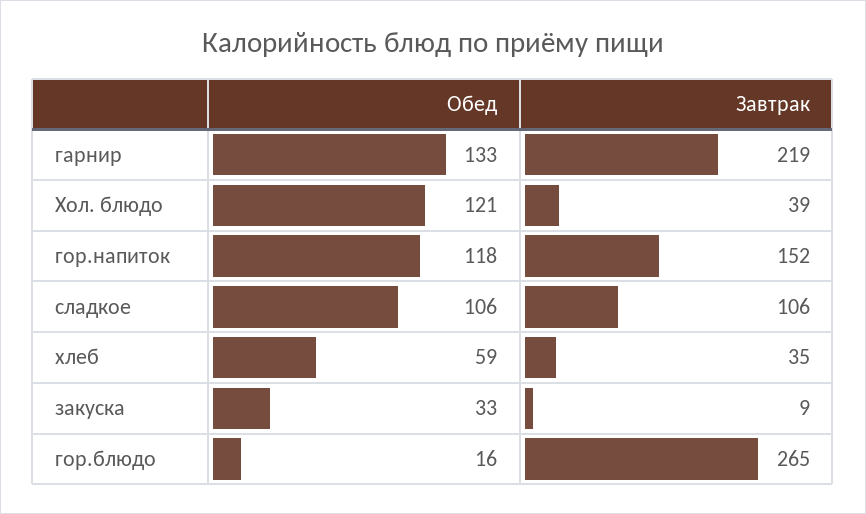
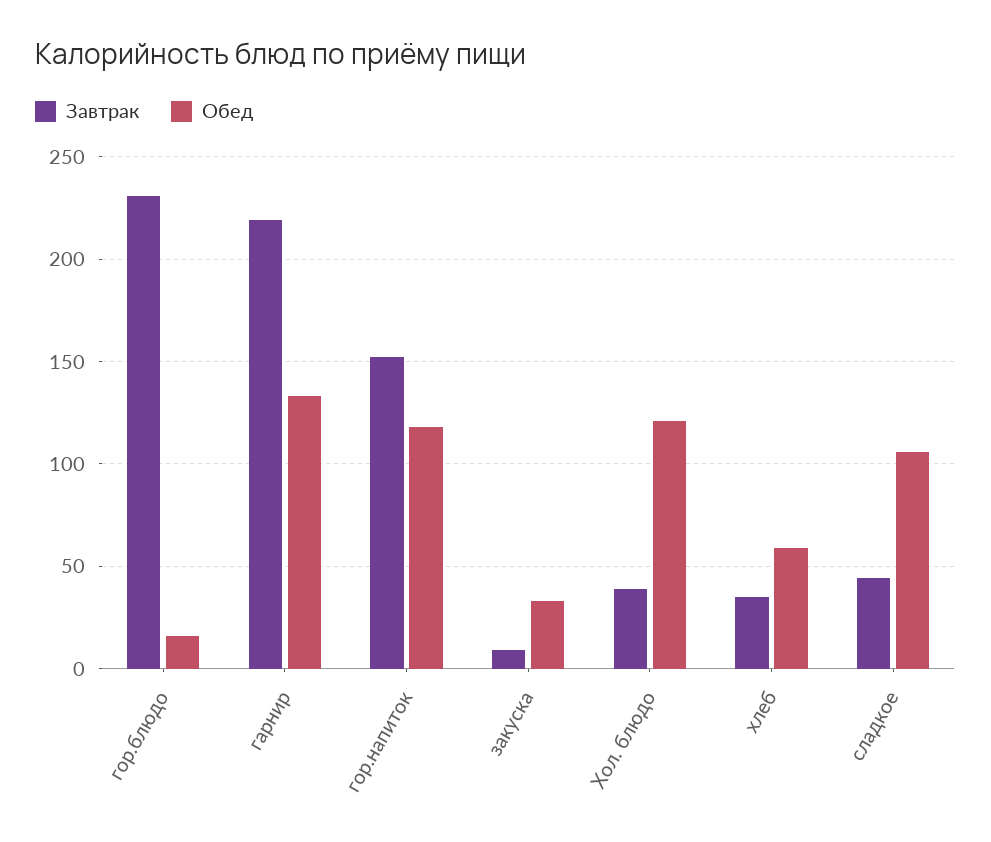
Завтрак, сладкое: 106 -> 45
Завтрак, гор.блюдо: 265 -> 230

